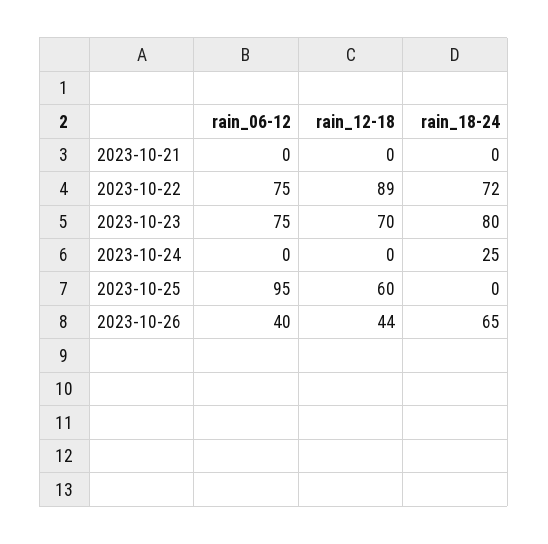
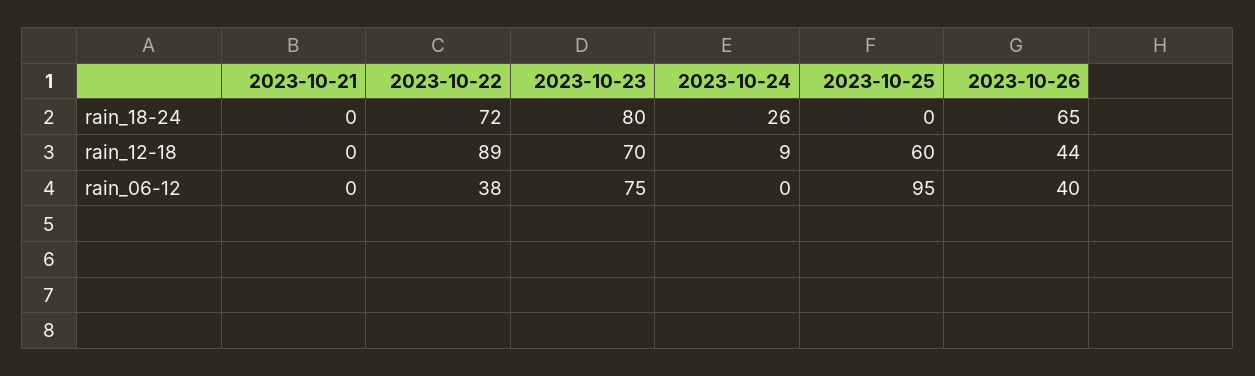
rain_06-12, 2023-10-22: 75 -> 38
rain_12-18, 2023-10-24: 0 -> 9
rain_18-24, 2023-10-24: 25 -> 26

